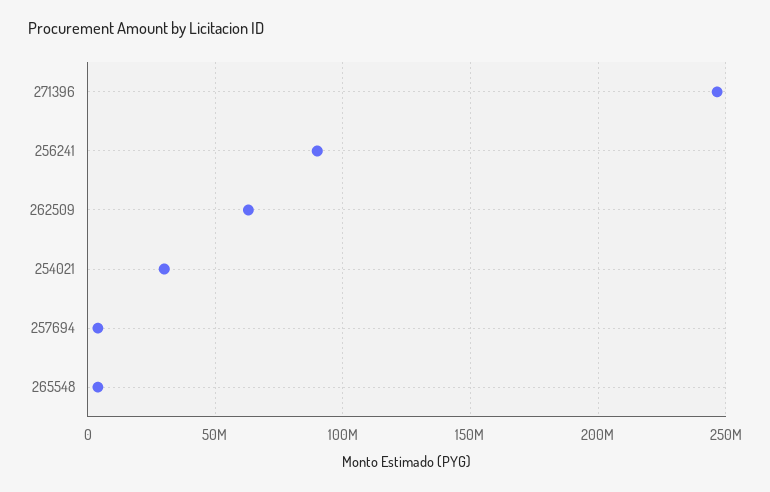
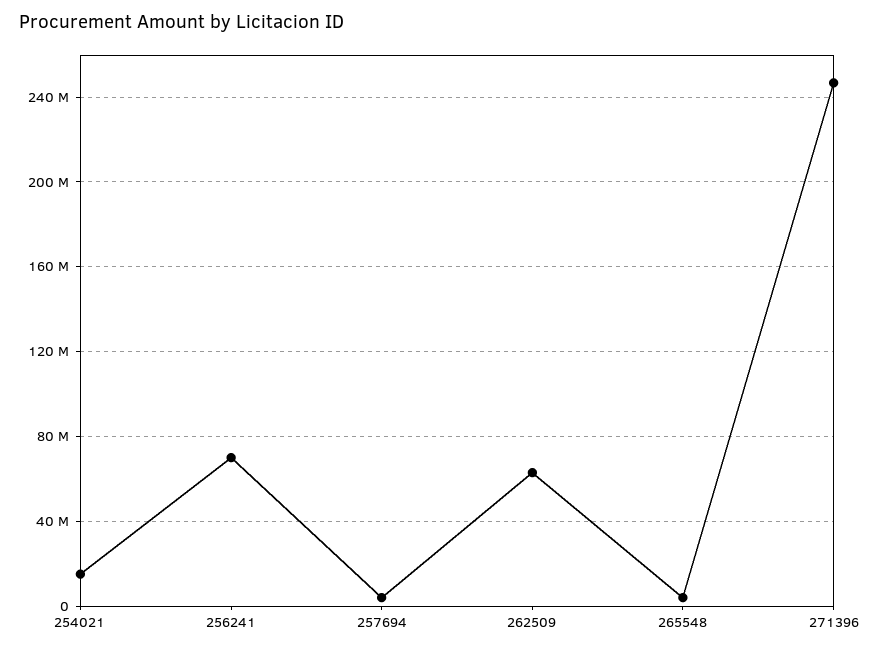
256241: 90000000 -> 70000000
254021: 30000000 -> 15000000

